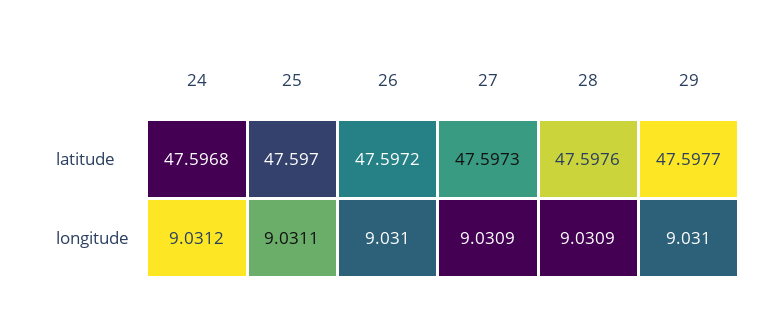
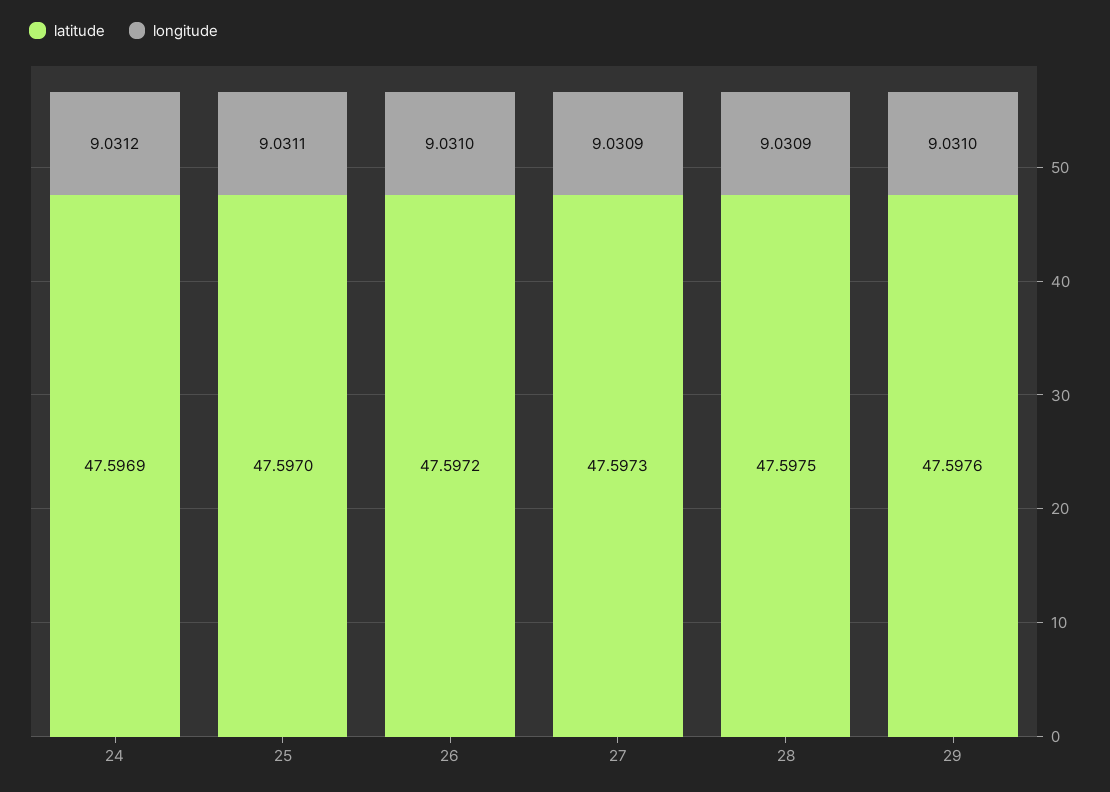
latitude, 24: 47.5968 -> 47.5969
latitude, 28: 47.5976 -> 47.5975
latitude, 29: 47.5977 -> 47.5976

